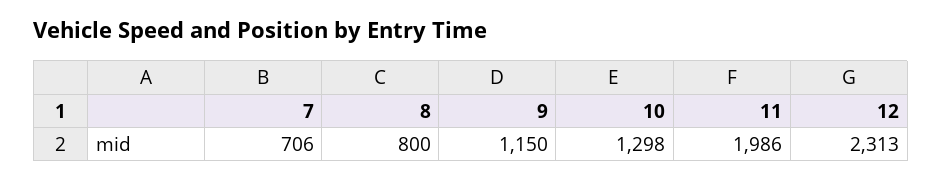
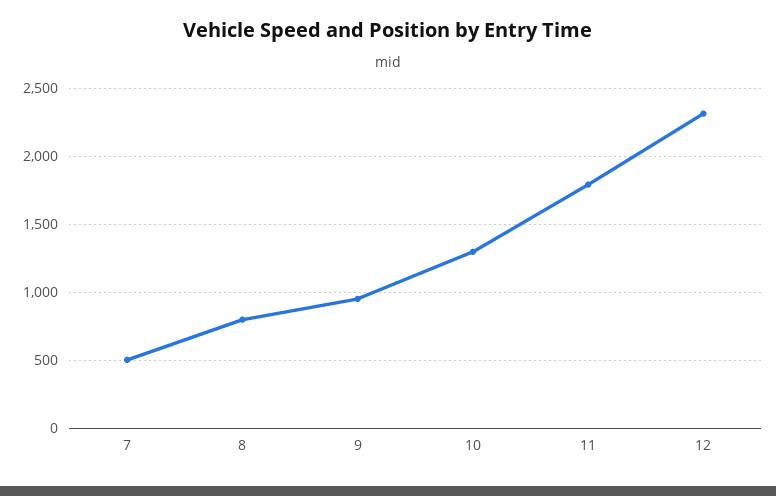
7: 706 -> 500
9: 1150 -> 950
11: 1986 -> 1800

